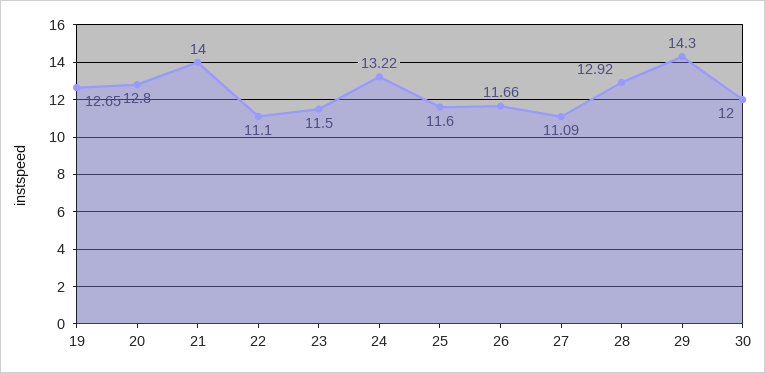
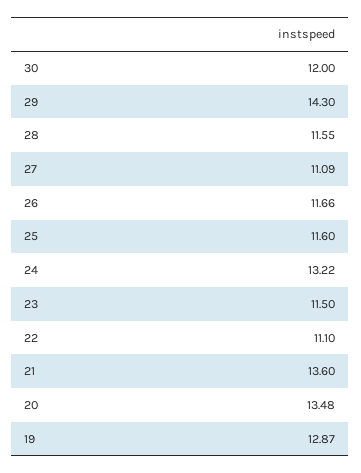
19: 12.65 -> 12.87
20: 12.8 -> 13.48
21: 14 -> 13.6
28: 12.92 -> 11.55

